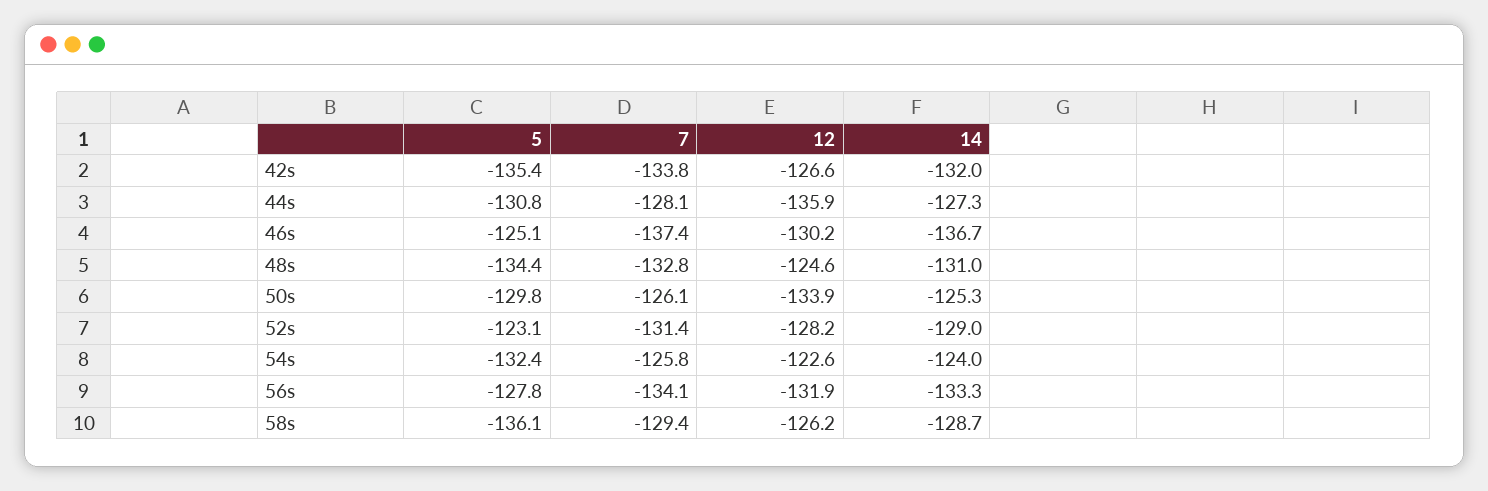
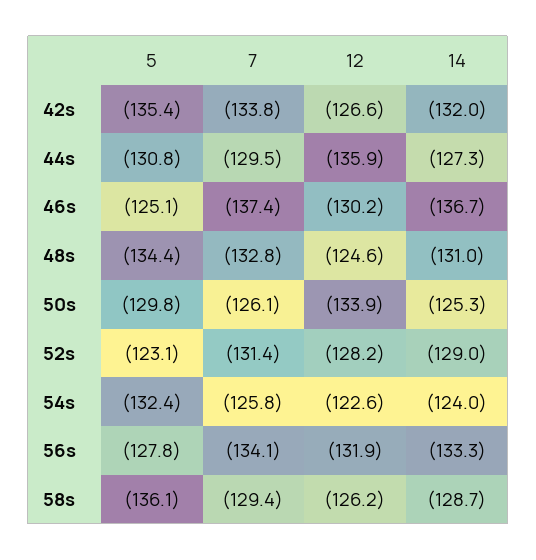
7, 44s: -128.1 -> -129.5

